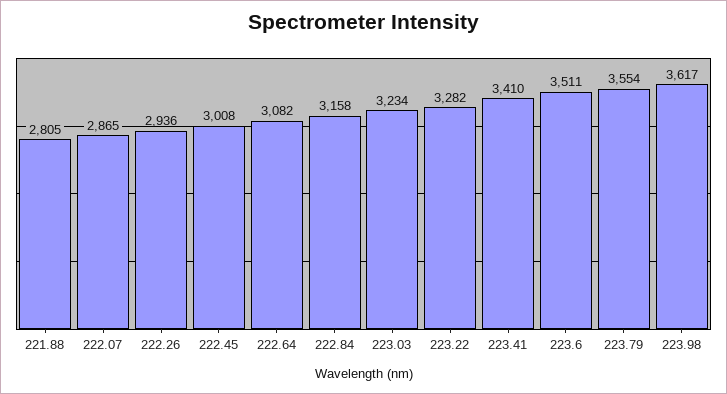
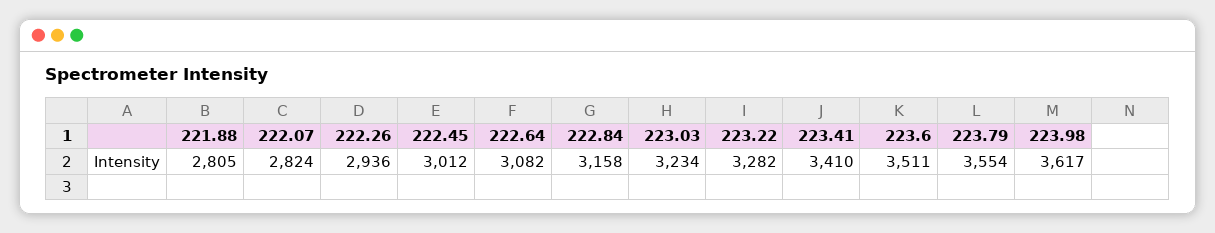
222.07: 2865 -> 2824
222.45: 3008 -> 3012

